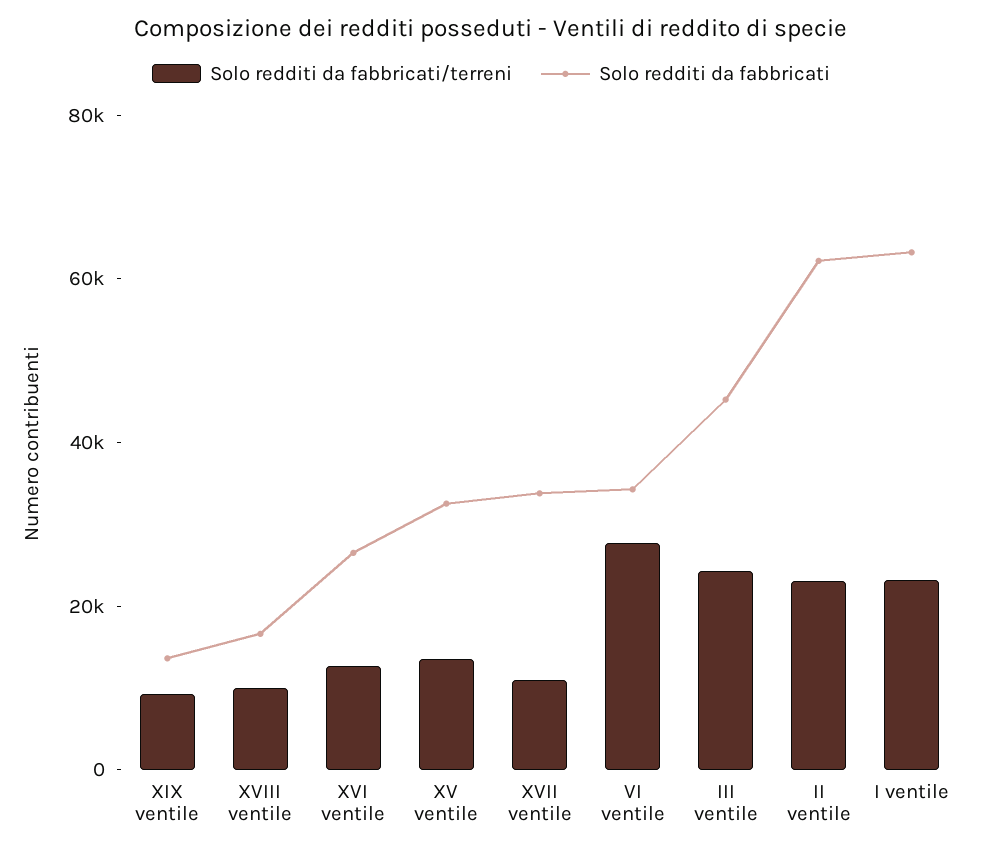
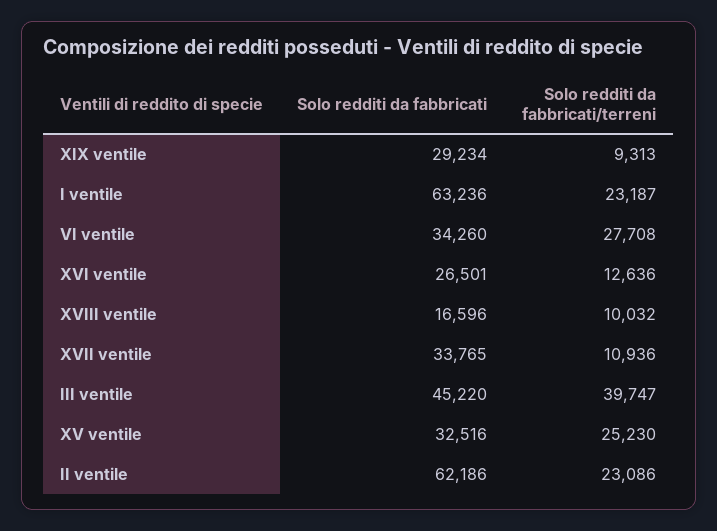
Solo redditi da fabbricati, XIX ventile: 15000 -> 29234
Solo redditi da fabbricati/terreni, XV ventile: 15000 -> 25230
Solo redditi da fabbricati/terreni, III ventile: 25000 -> 39747

